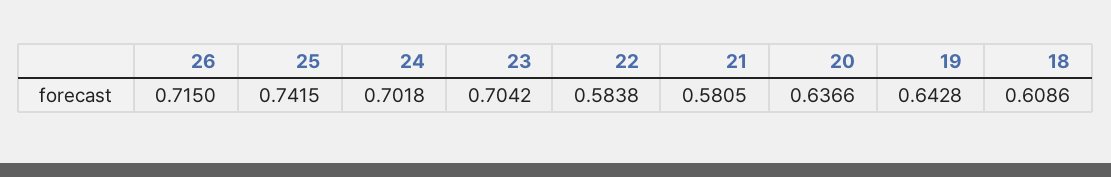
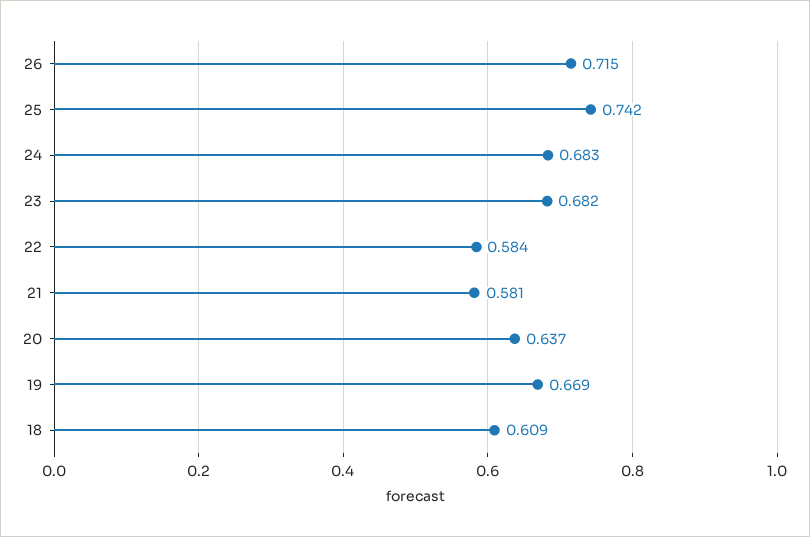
24: 0.7018 -> 0.683
23: 0.7042 -> 0.682
19: 0.6428 -> 0.669

